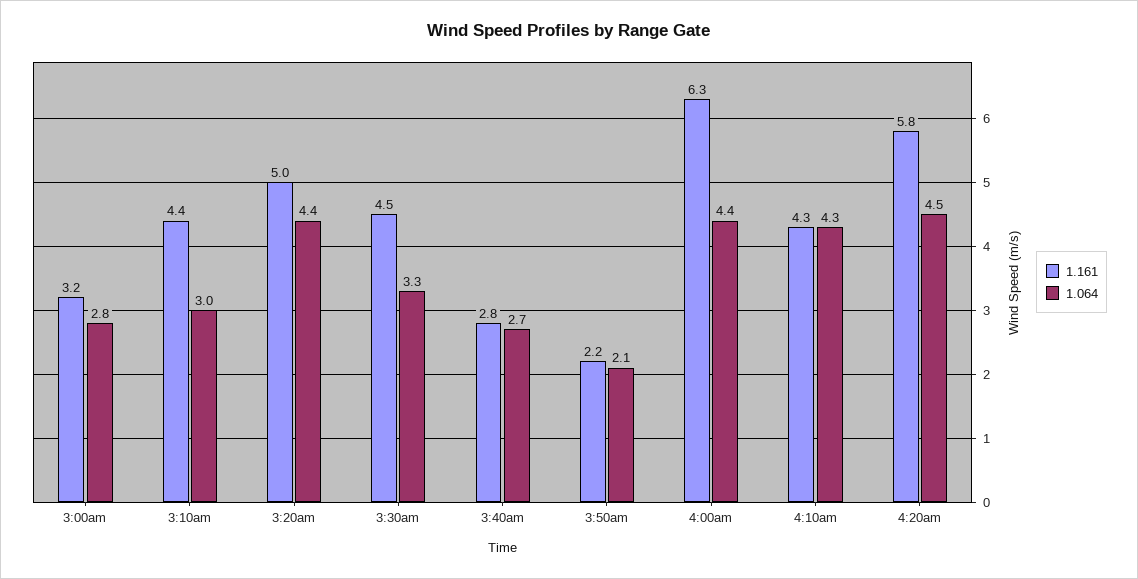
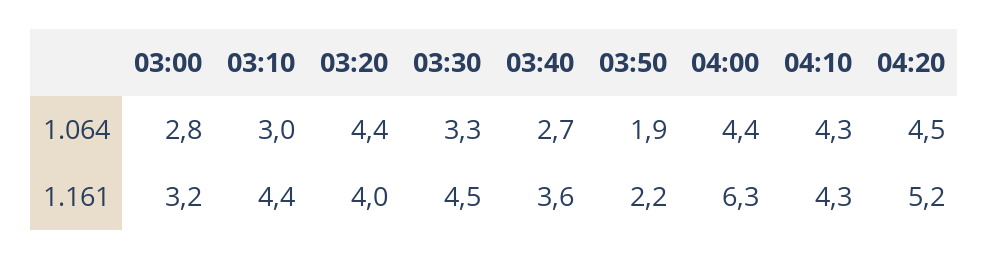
1.161, 3:20am: 5 -> 4
1.161, 3:40am: 2.8 -> 3.6
1.064, 3:50am: 2.1 -> 1.9
1.161, 4:20am: 5.8 -> 5.2

